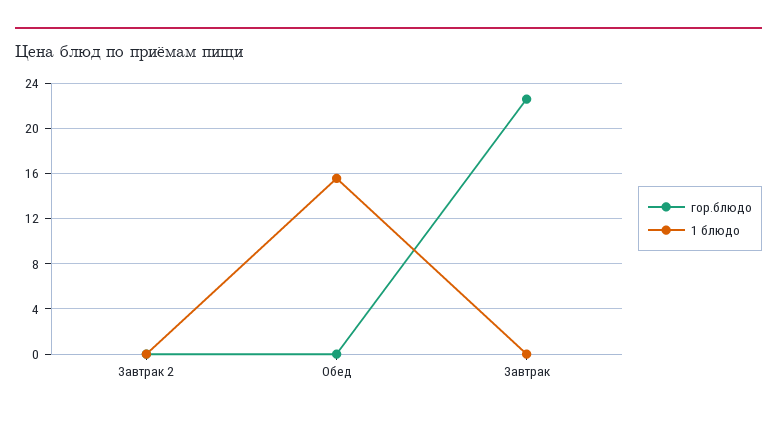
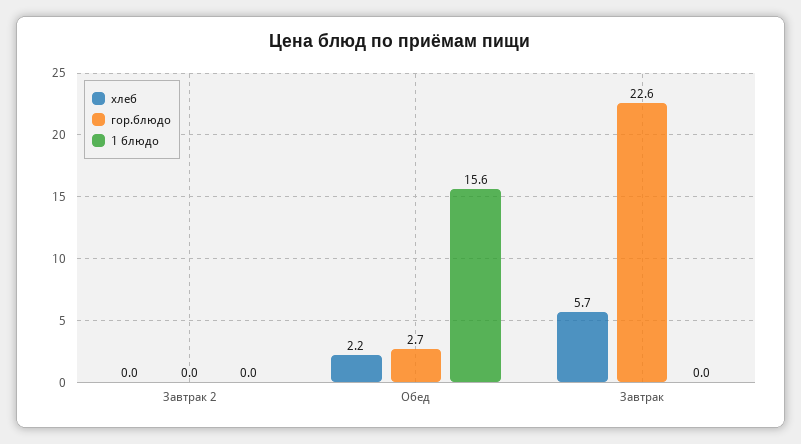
гор.блюдо, Обед: 0 -> 2.7
хлеб, Завтрак 2: none -> 0
хлеб, Обед: none -> 2.2
хлеб, Завтрак: none -> 5.7

